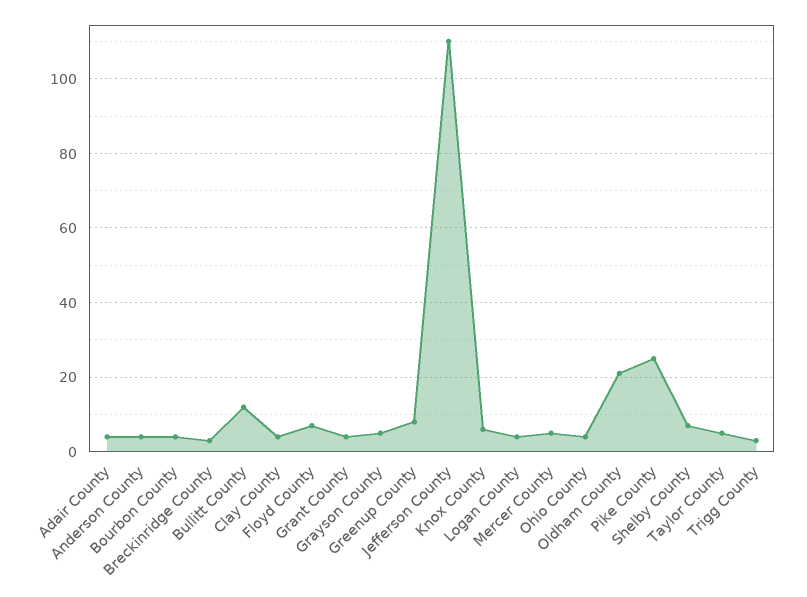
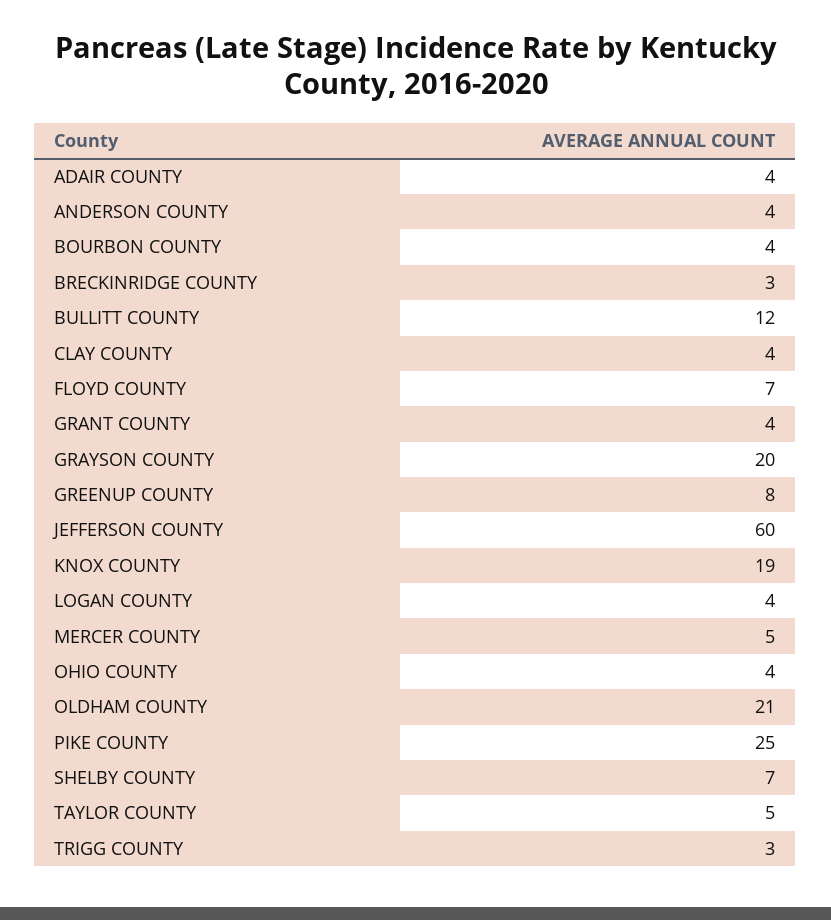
Grayson County: 5 -> 20
Jefferson County: 110 -> 60
Knox County: 5 -> 19

